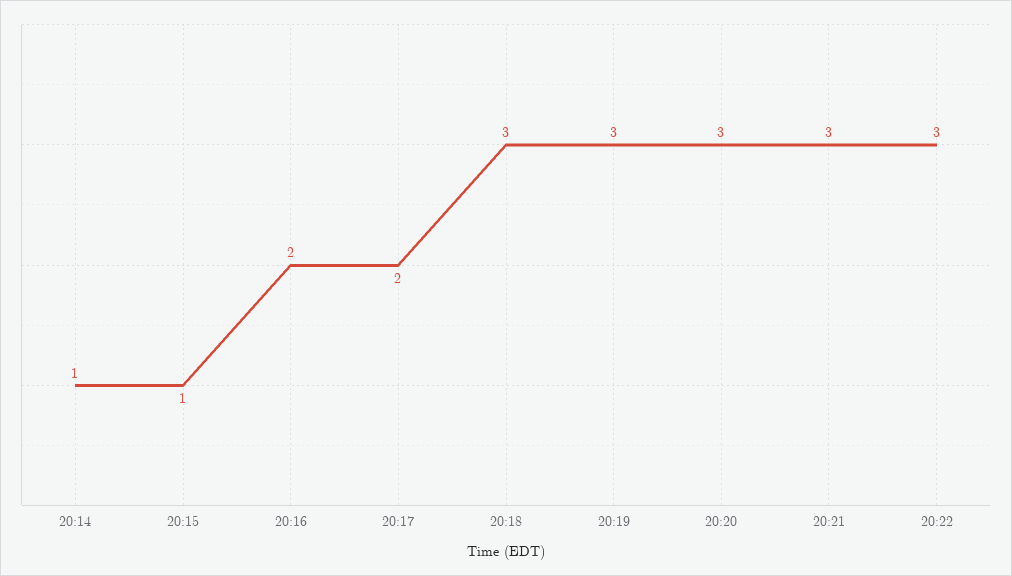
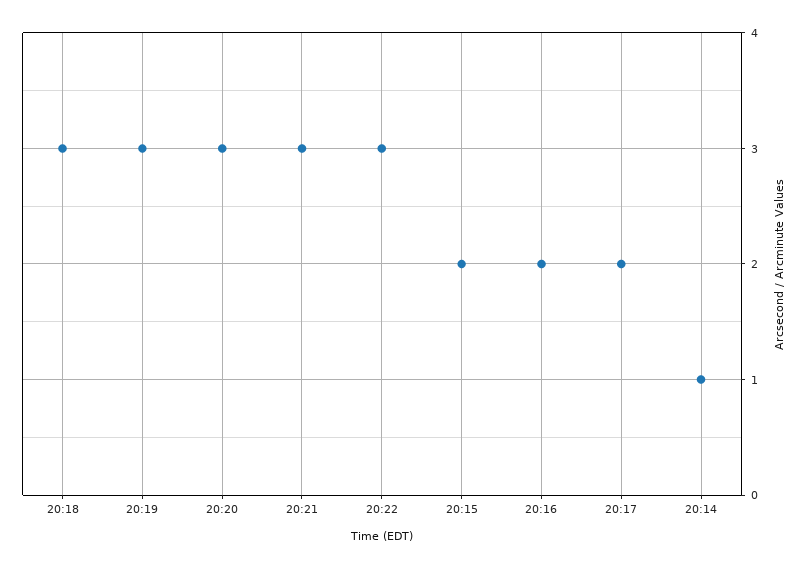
20:15: 1 -> 2

